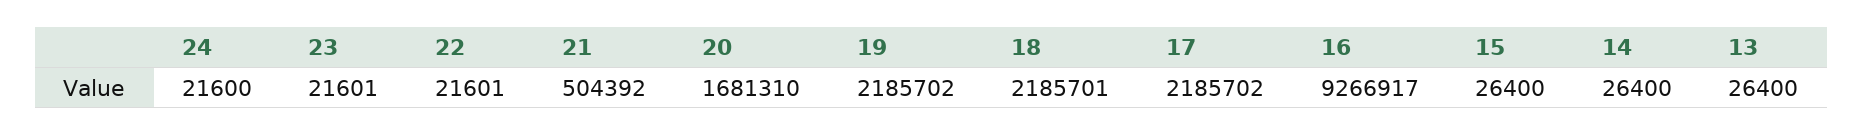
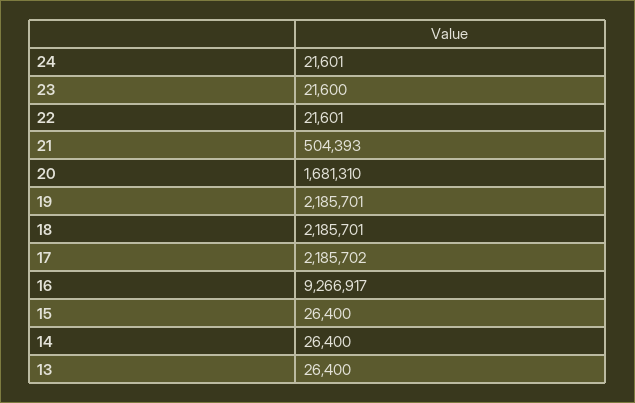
24: 21600 -> 21601
23: 21601 -> 21600
21: 504392 -> 504393
19: 2185702 -> 2185701

